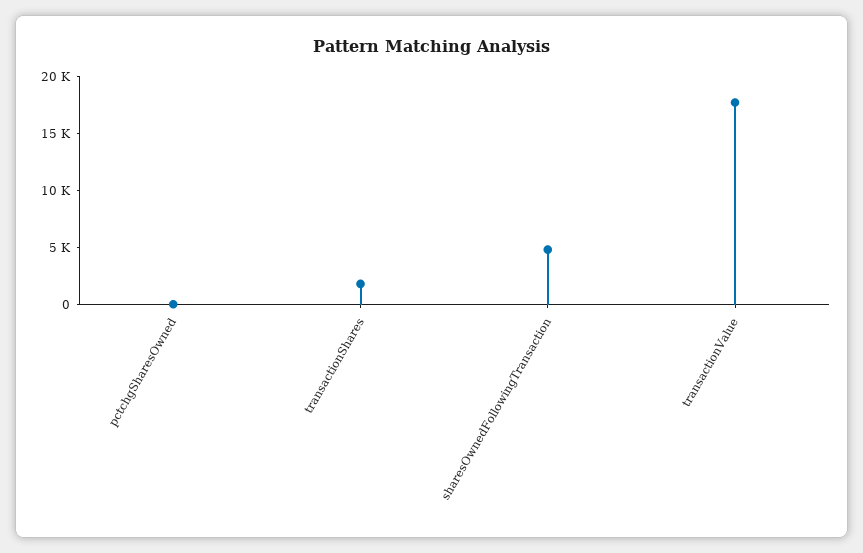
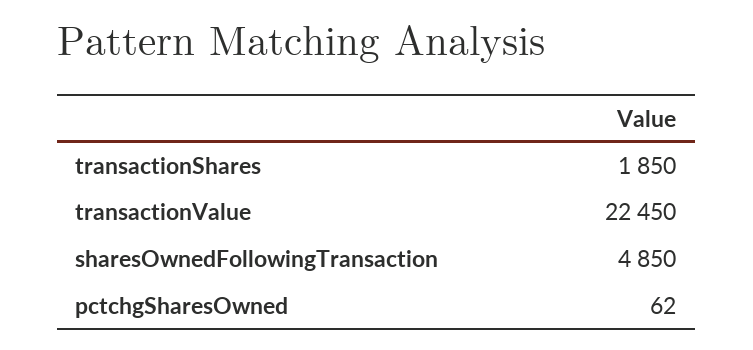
transactionValue: 18000 -> 22450

